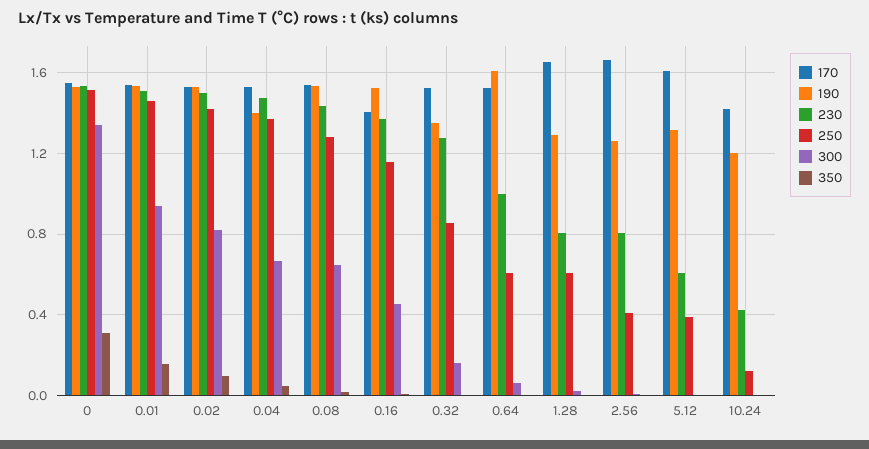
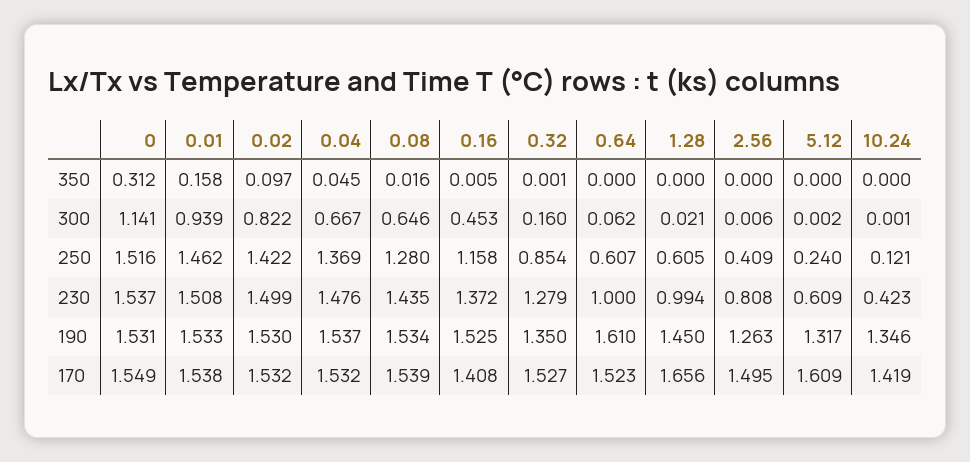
300, 0: 1.35 -> 1.141
190, 0.04: 1.4 -> 1.537
190, 1.28: 1.3 -> 1.45
230, 1.28: 0.8 -> 0.994
170, 2.56: 1.65 -> 1.495
250, 5.12: 0.4 -> 0.24
190, 10.24: 1.2 -> 1.346

